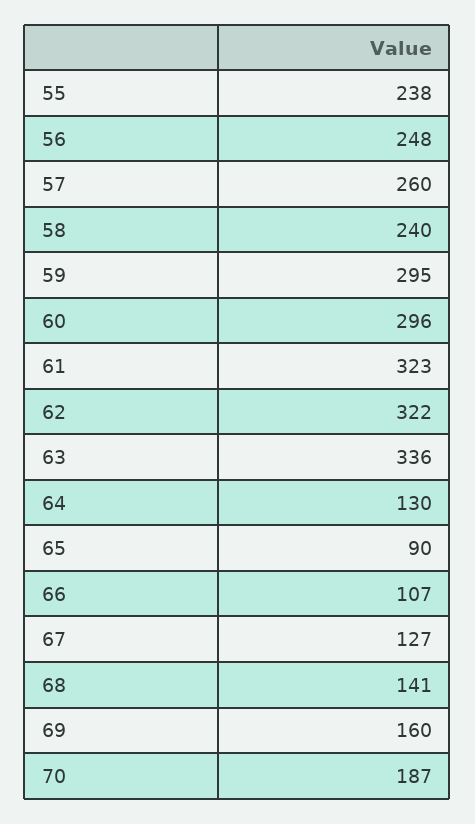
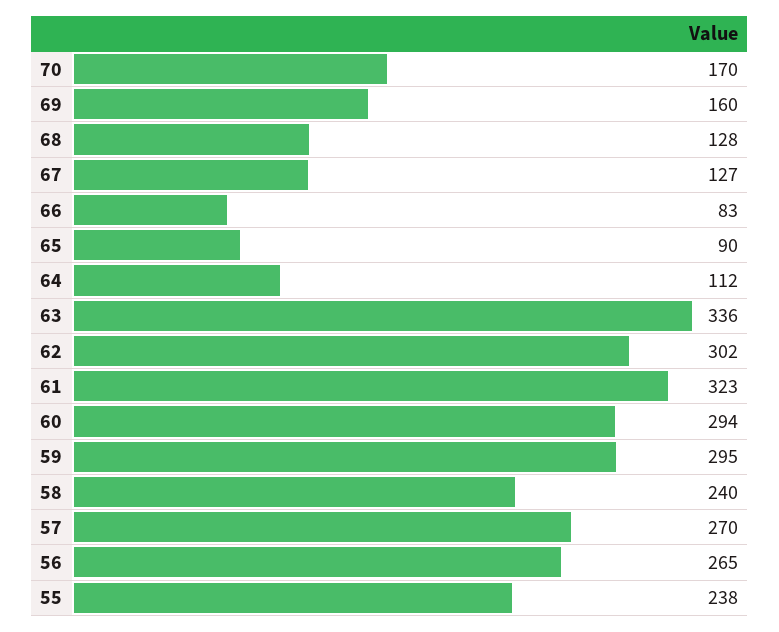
56: 248 -> 265
57: 260 -> 270
60: 296 -> 294
62: 322 -> 302
64: 130 -> 112
66: 107 -> 83
68: 141 -> 128
70: 187 -> 170

